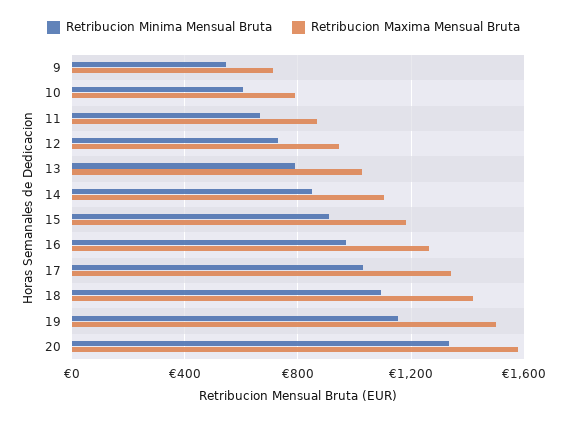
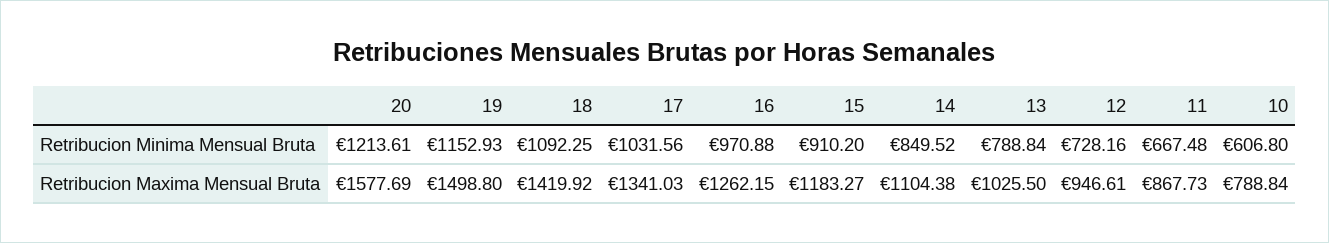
Retribucion Minima Mensual Bruta, 9: 550 -> none
Retribucion Maxima Mensual Bruta, 9: 700 -> none
Retribucion Minima Mensual Bruta, 20: 1350 -> 1213.61

